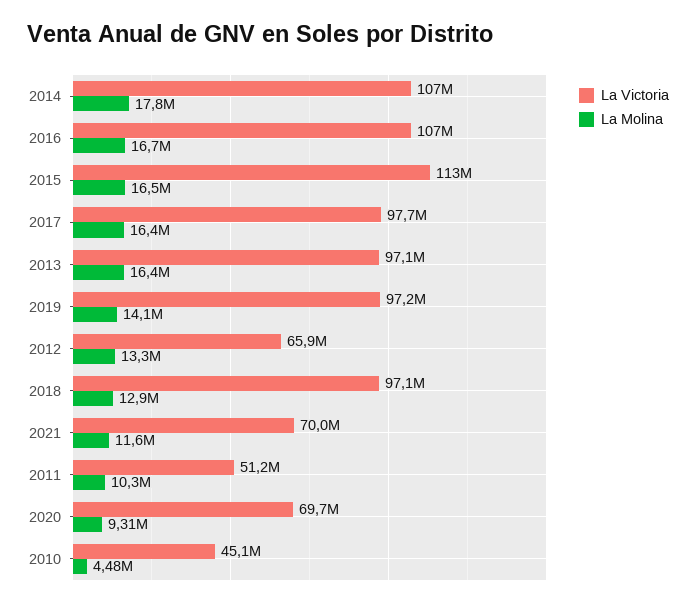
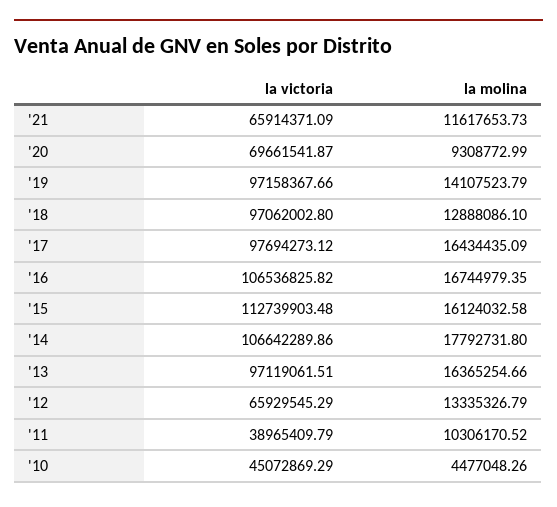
La Molina, 2015: 16500000 -> 16124032.58
La Victoria, 2021: 70000000 -> 65914371.09
La Victoria, 2011: 51200000 -> 38965409.79

